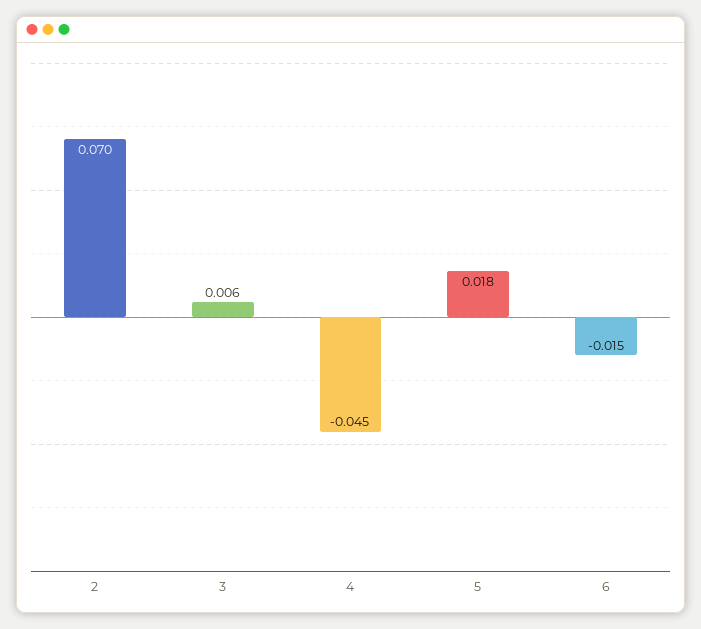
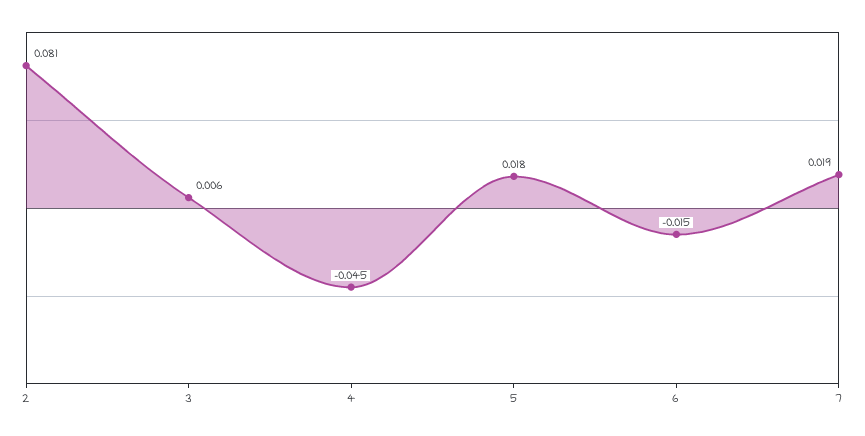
2: 0.07 -> 0.081
7: none -> 0.019

